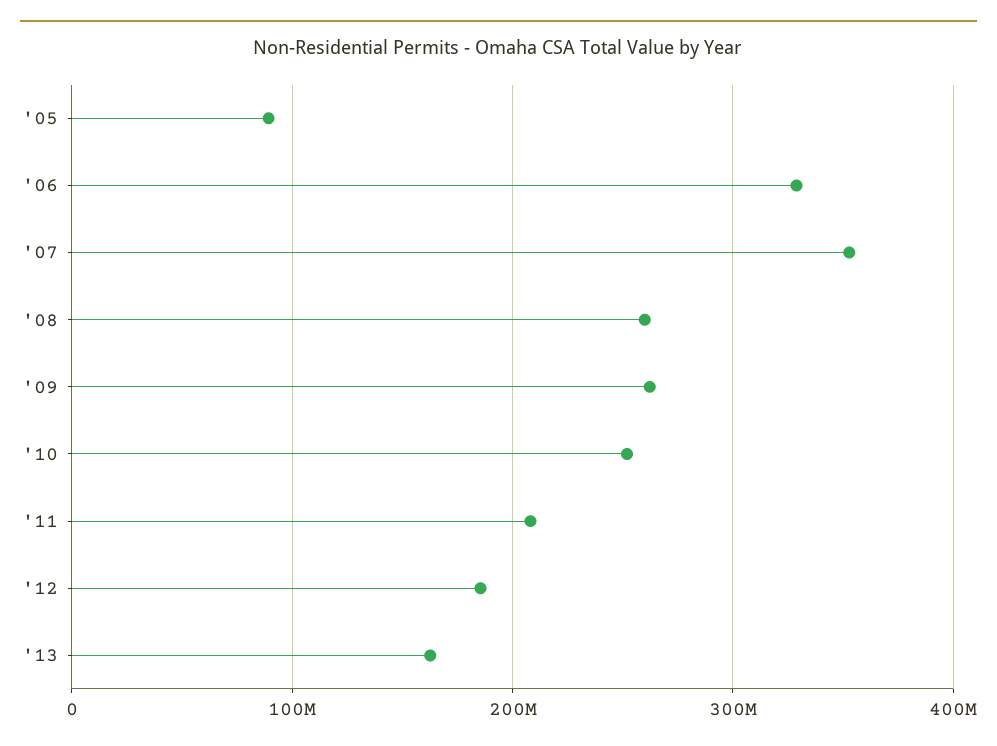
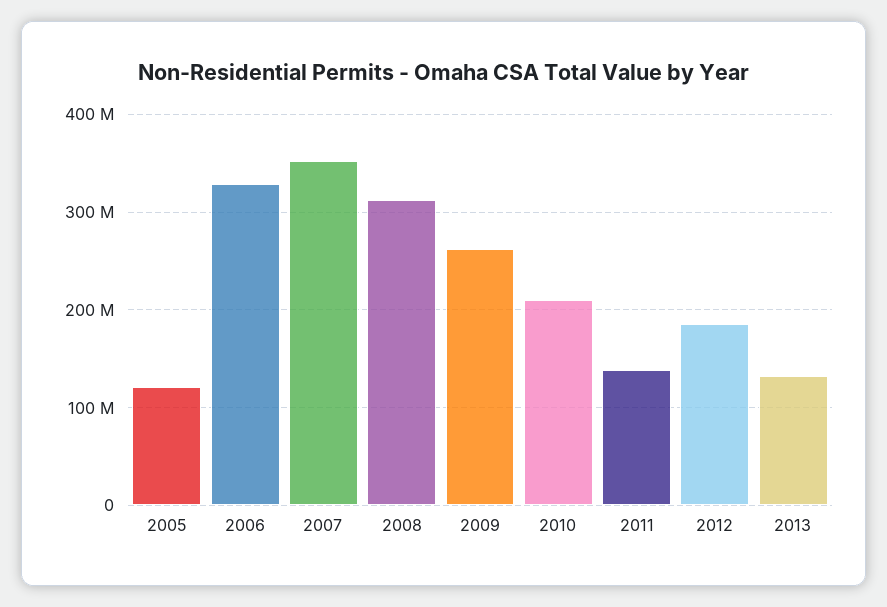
'05: 90000000 -> 120000000
'08: 260000000 -> 310000000
'10: 250000000 -> 210000000
'11: 210000000 -> 140000000
'13: 160000000 -> 130000000

